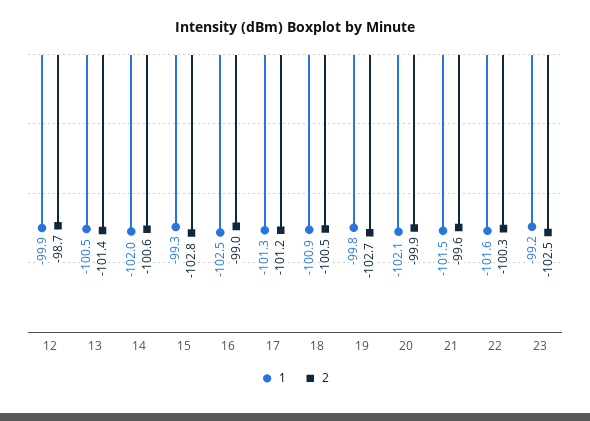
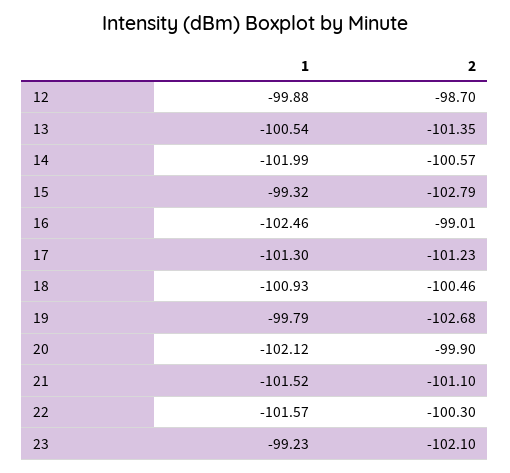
2, 21: -99.6 -> -101.1
2, 23: -102.5 -> -102.1

